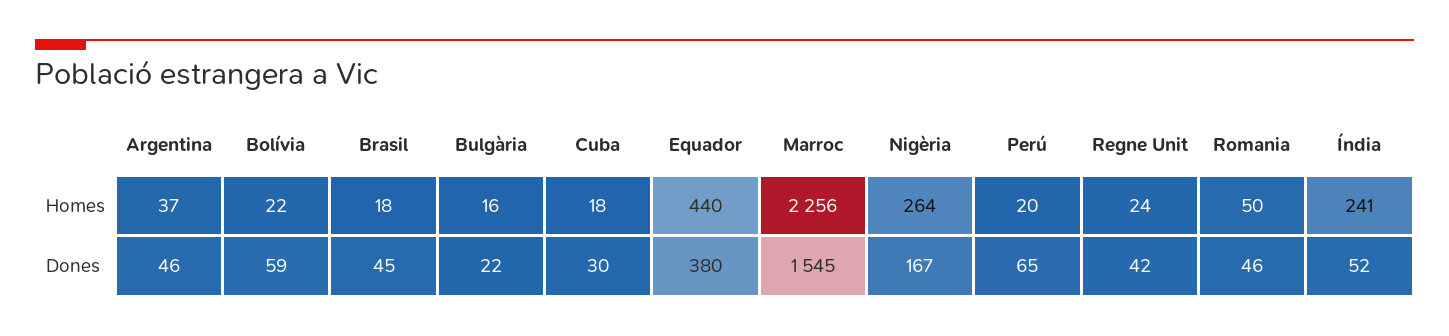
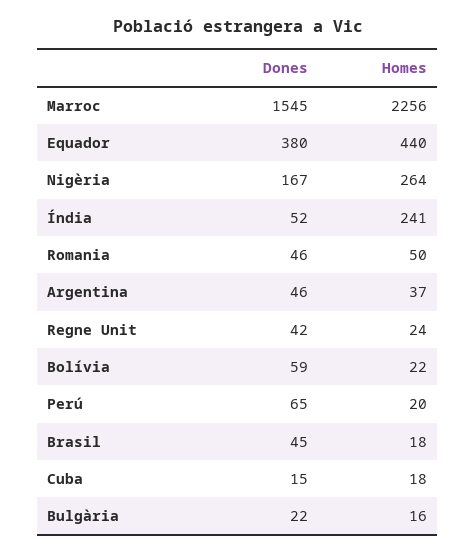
Cuba, Dones: 30 -> 15

